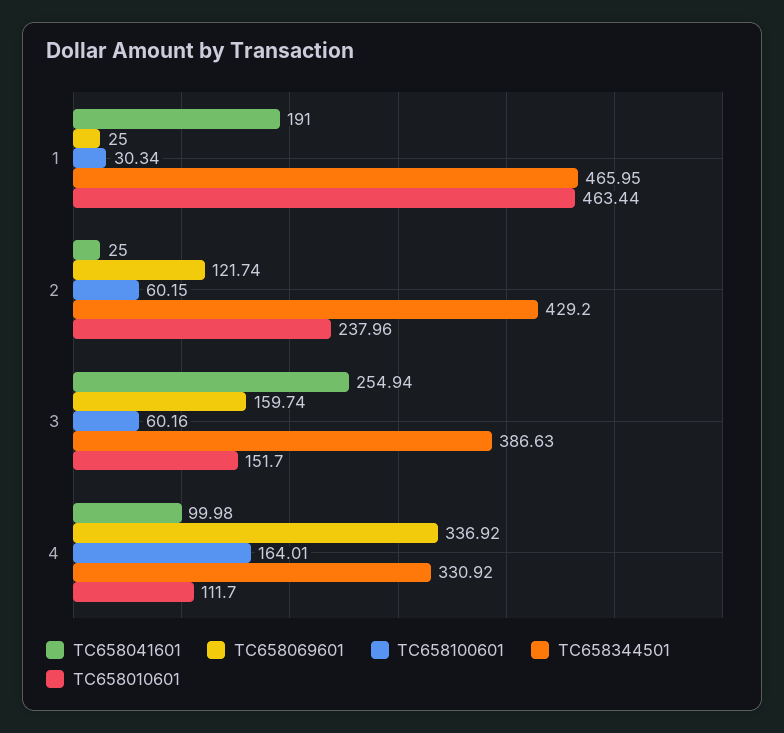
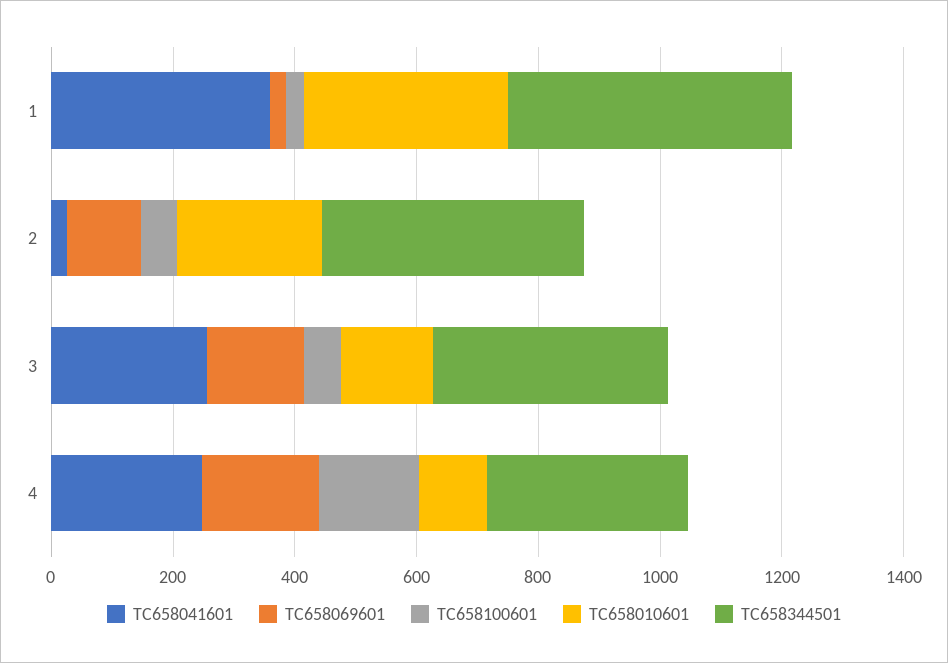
TC658041601, 1: 191 -> 350
TC658010601, 1: 463.44 -> 350
TC658041601, 4: 99.98 -> 250
TC658069601, 4: 336.92 -> 200

